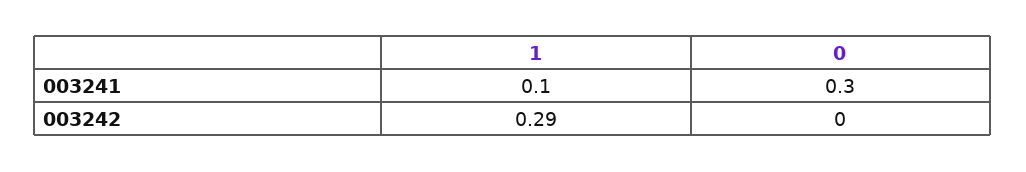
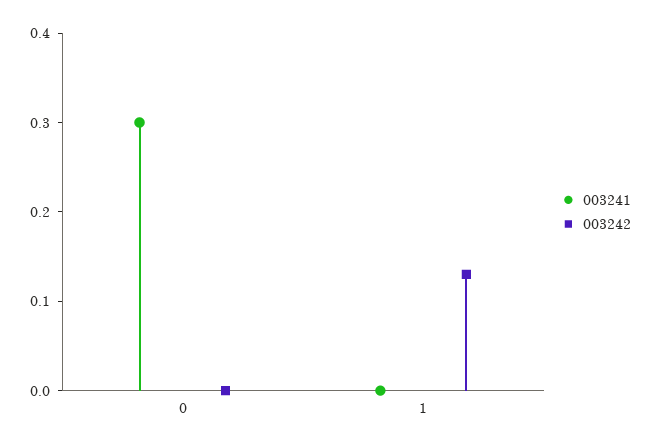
003241, 1: 0.1 -> 0
003242, 1: 0.29 -> 0.13

